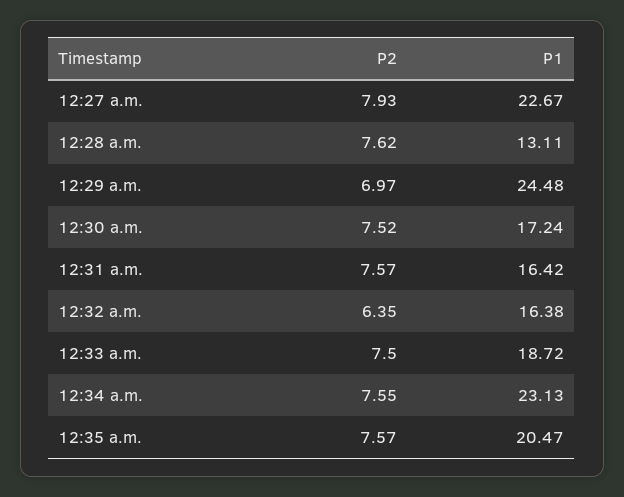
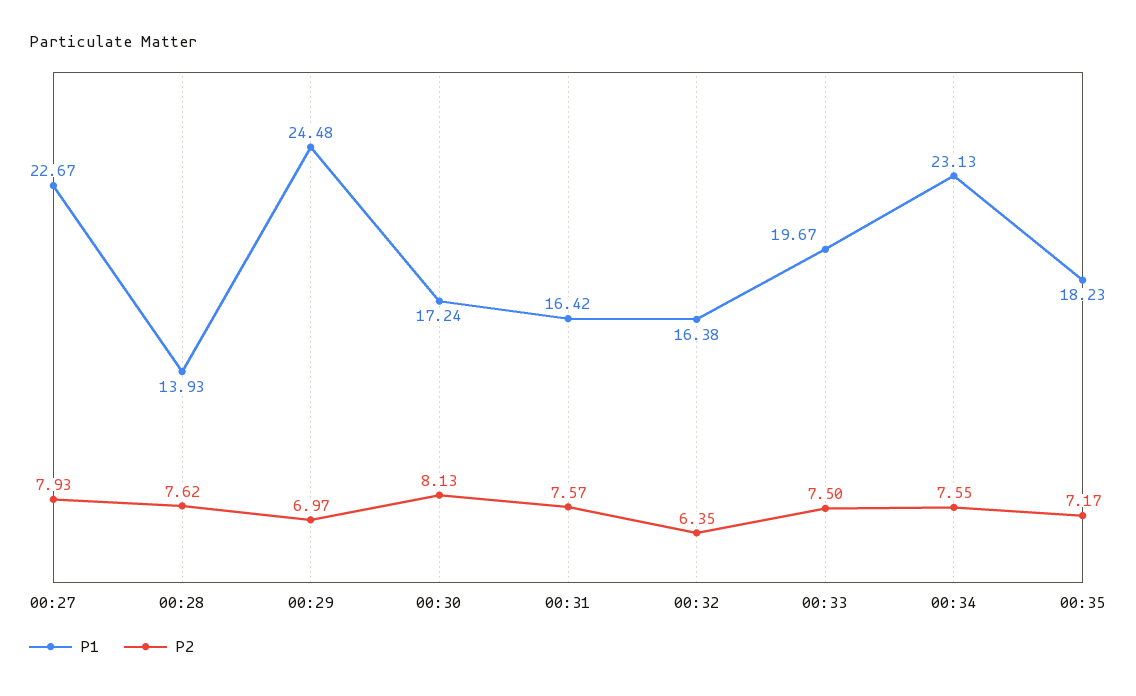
P1, 12:28 a.m.: 13.11 -> 13.93
P2, 12:30 a.m.: 7.52 -> 8.13
P1, 12:33 a.m.: 18.72 -> 19.67
P2, 12:35 a.m.: 7.57 -> 7.17
P1, 12:35 a.m.: 20.47 -> 18.23

